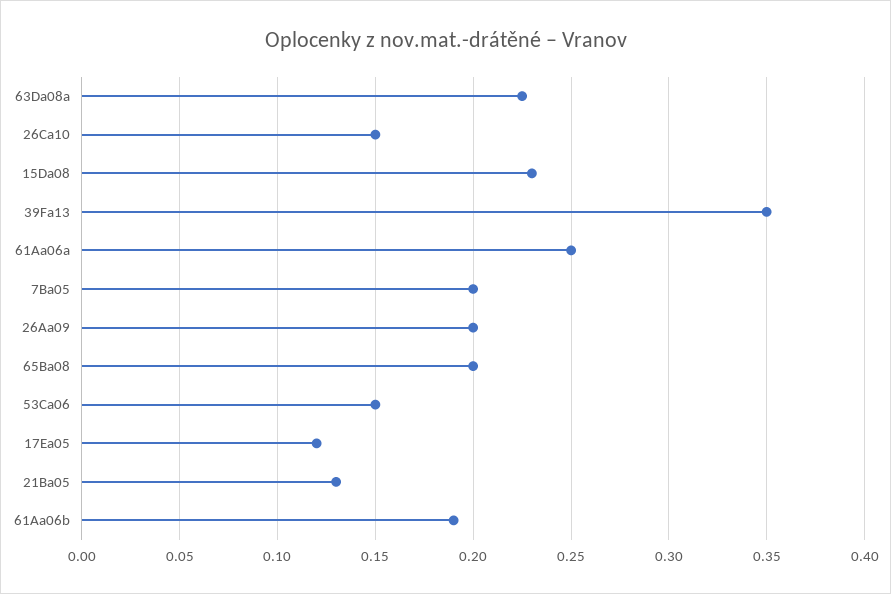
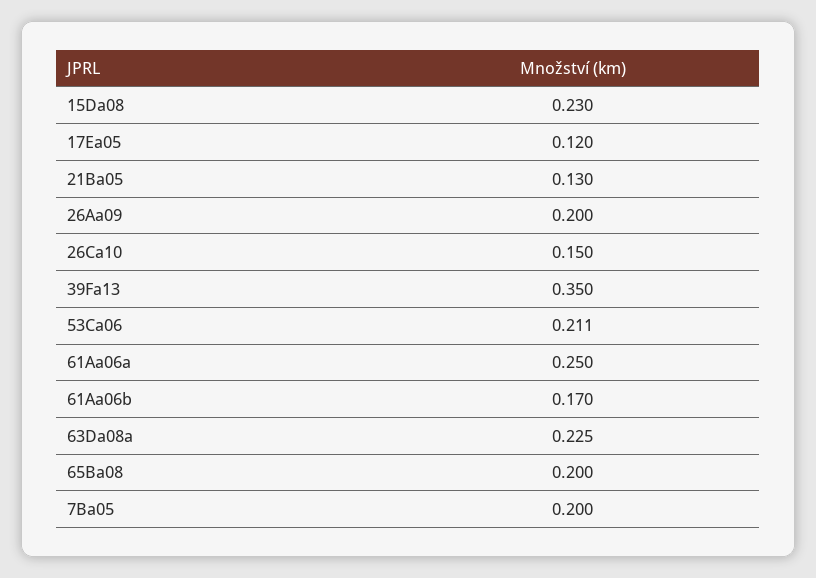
53Ca06: 0.15 -> 0.211
61Aa06b: 0.19 -> 0.17

